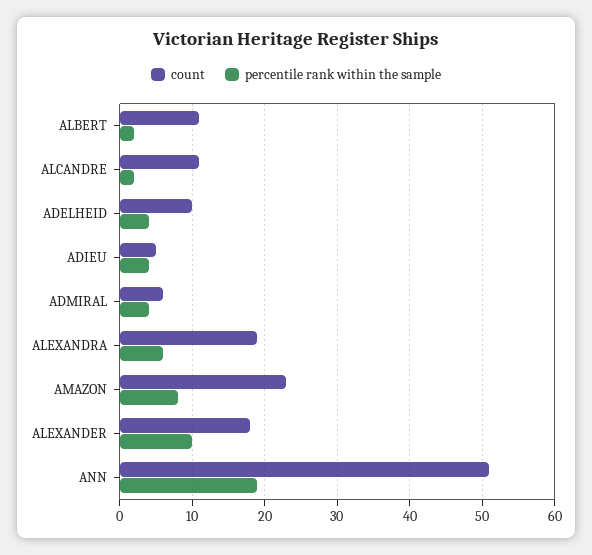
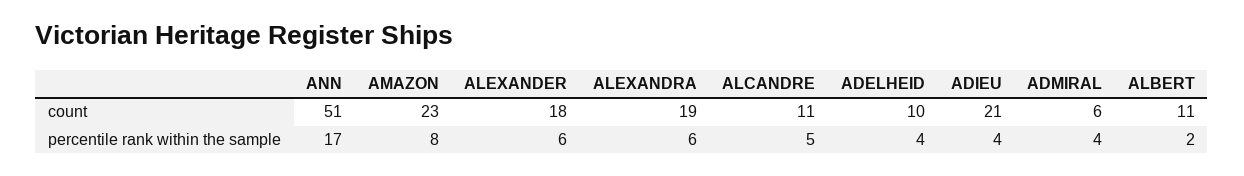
percentile rank within the sample, ALCANDRE: 2 -> 5
count, ADIEU: 5 -> 21
percentile rank within the sample, ALEXANDER: 10 -> 6
percentile rank within the sample, ANN: 19 -> 17

